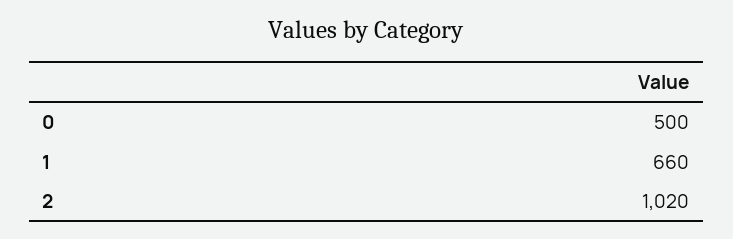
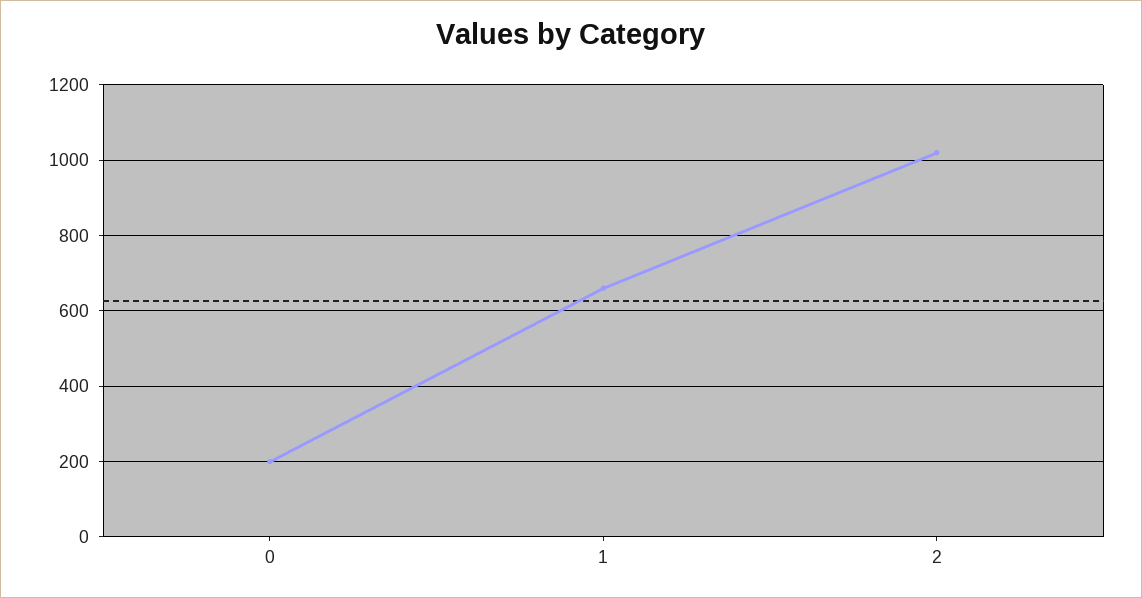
0: 500 -> 200

